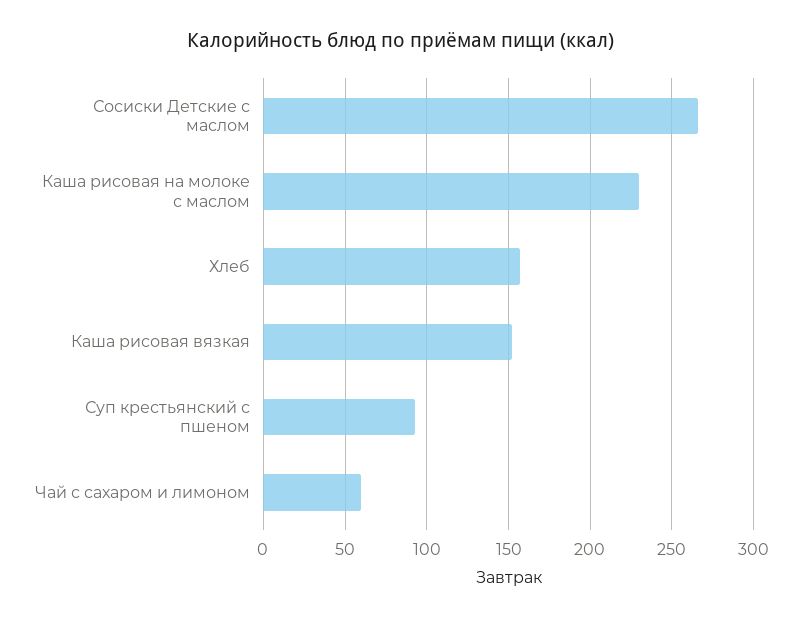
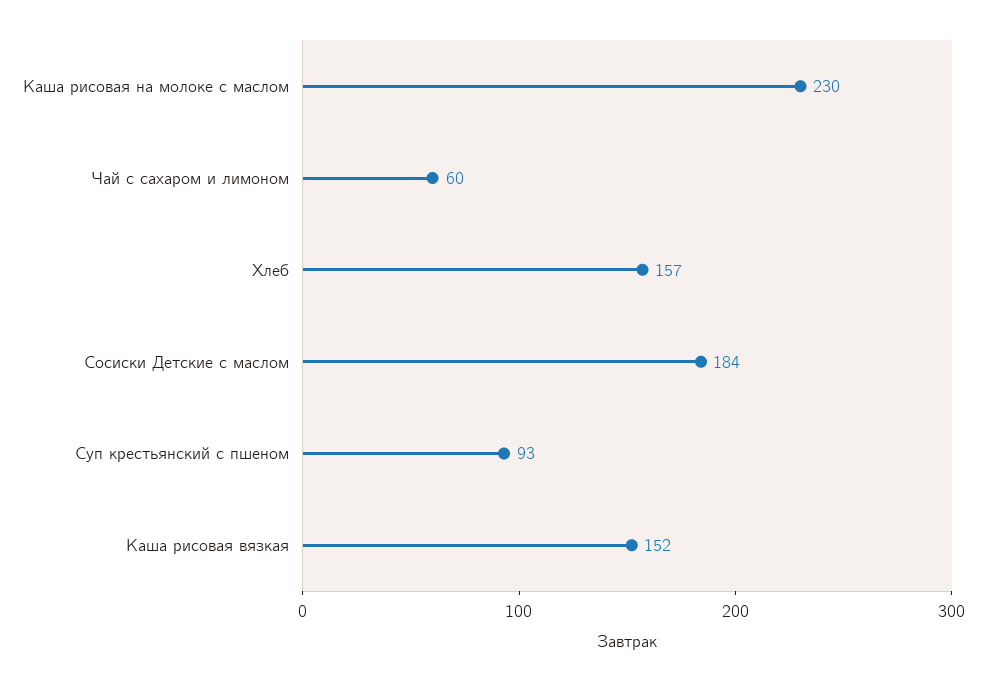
Сосиски Детские с маслом: 265 -> 184

